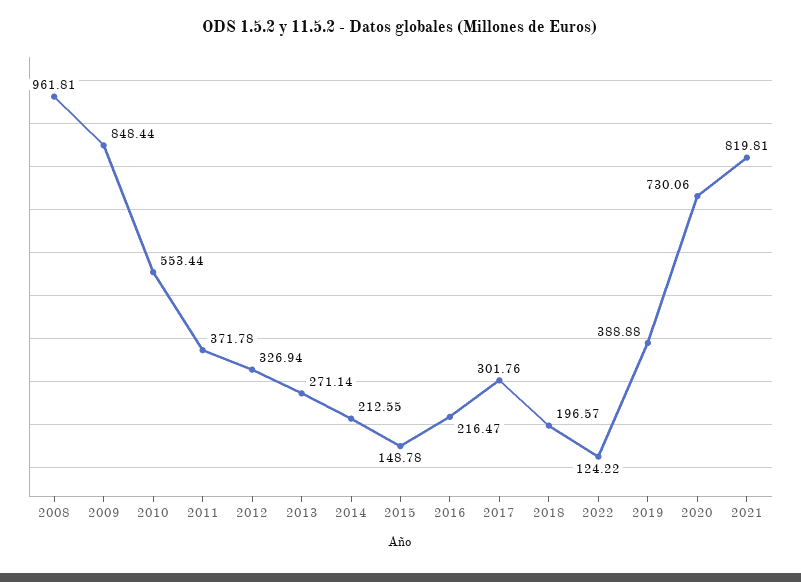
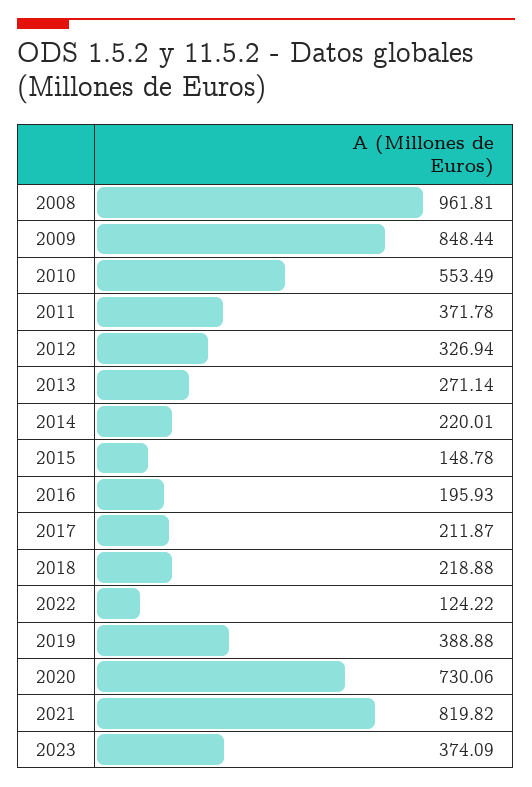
2010: 553.44 -> 553.49
2014: 212.55 -> 220.01
2016: 216.47 -> 195.93
2017: 301.76 -> 211.87
2018: 196.57 -> 218.88
2021: 819.81 -> 819.82
2023: none -> 374.09

